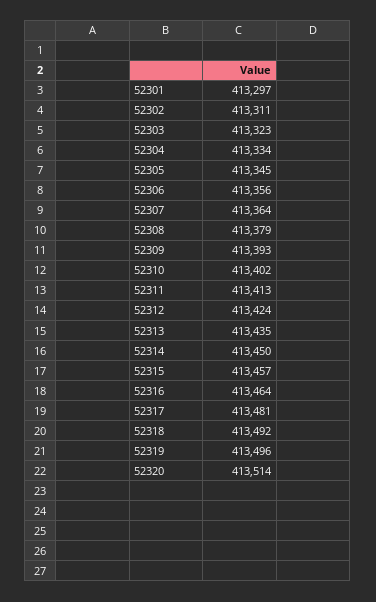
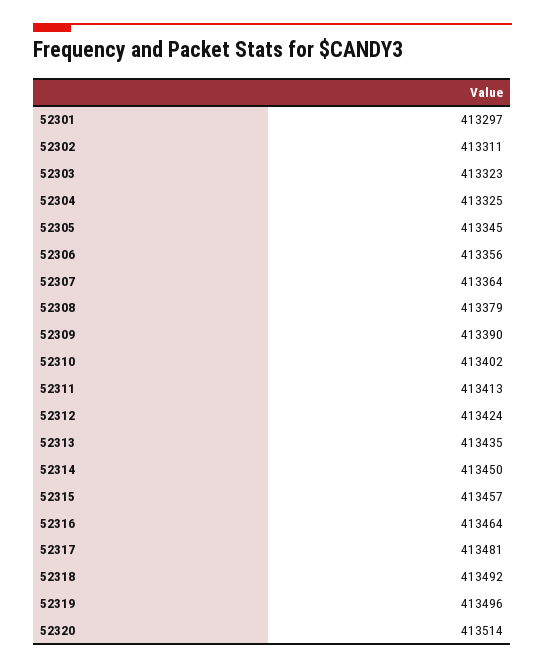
52304: 413334 -> 413325
52309: 413393 -> 413390

